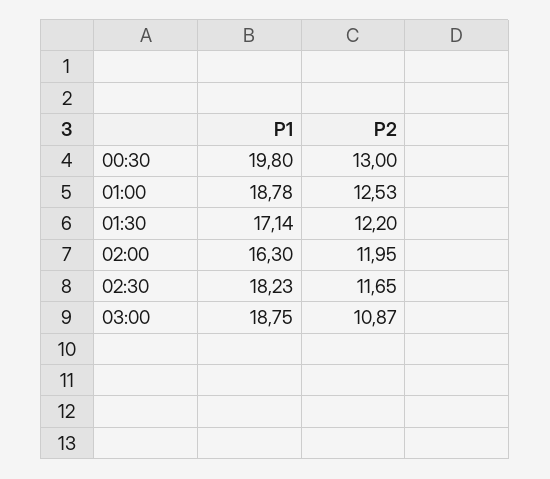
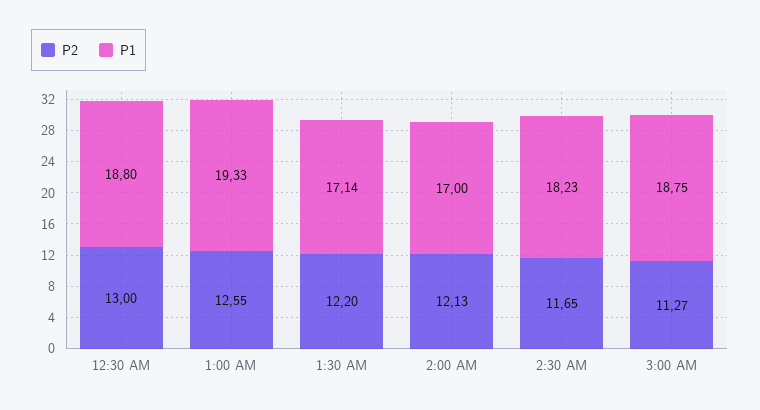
P1, 00:30: 19.8 -> 18.8
P1, 01:00: 18.78 -> 19.33
P2, 01:00: 12.53 -> 12.55
P1, 02:00: 16.3 -> 17
P2, 02:00: 11.95 -> 12.13
P2, 03:00: 10.87 -> 11.27

